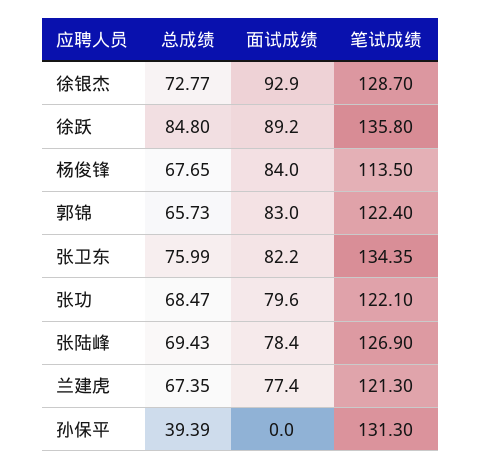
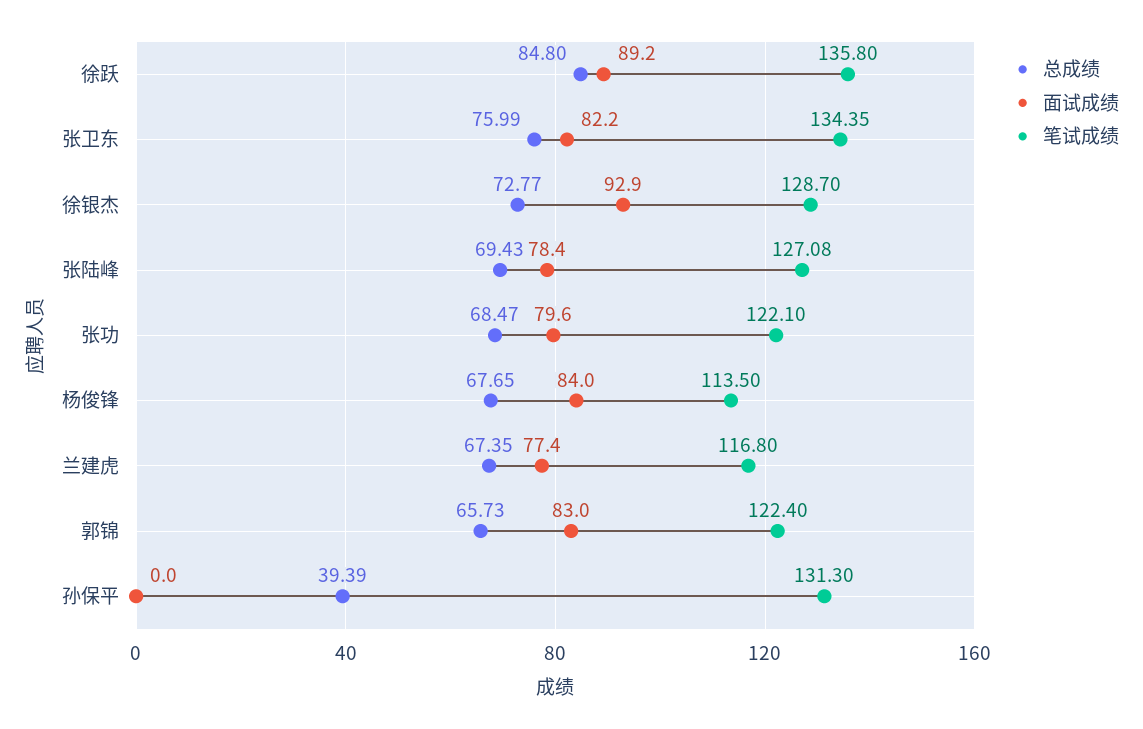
笔试成绩, 张陆峰: 126.9 -> 127.08
笔试成绩, 兰建虎: 121.3 -> 116.8

